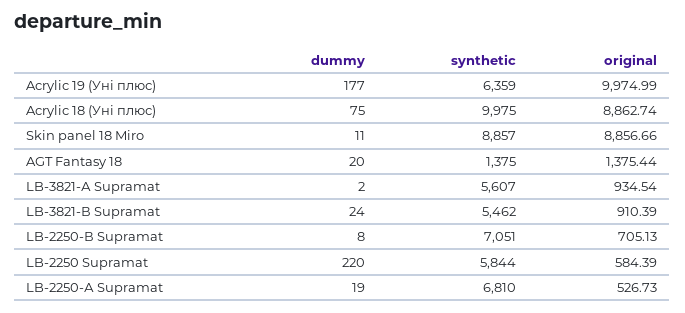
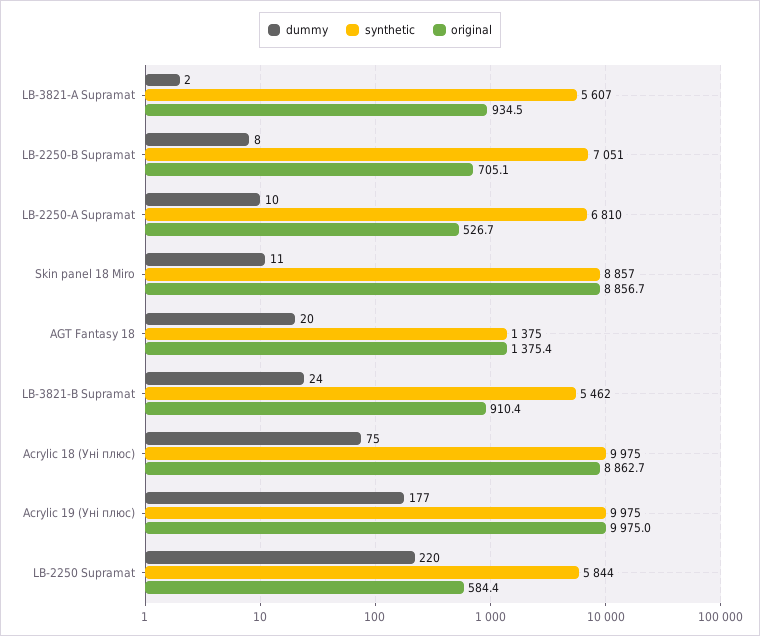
synthetic, Acrylic 19 (Уні плюс): 6359 -> 9975
dummy, LB-2250-А Supramat: 19 -> 10

